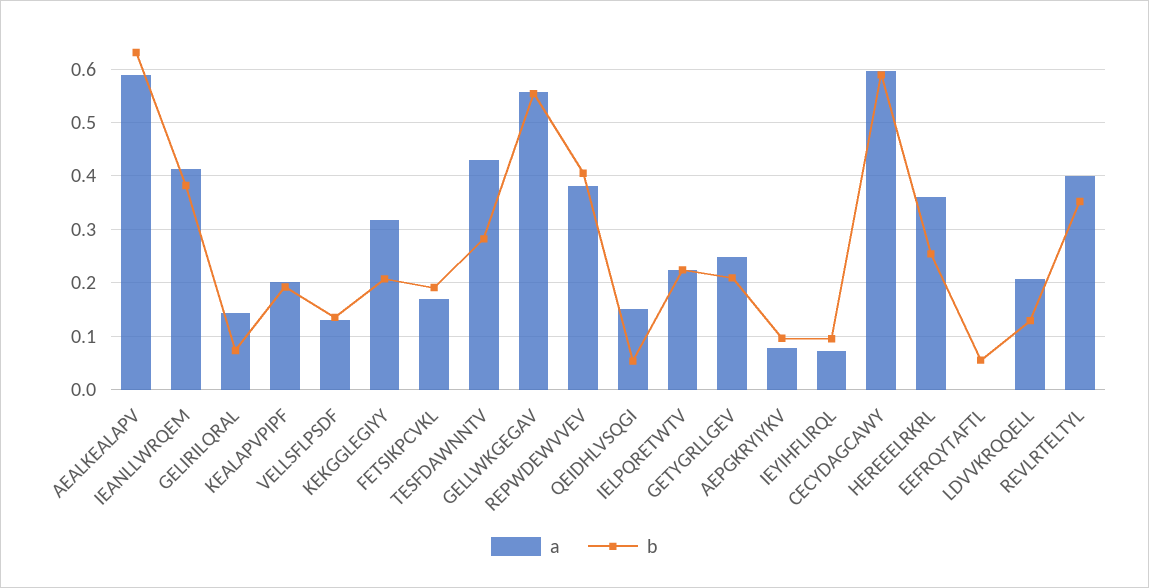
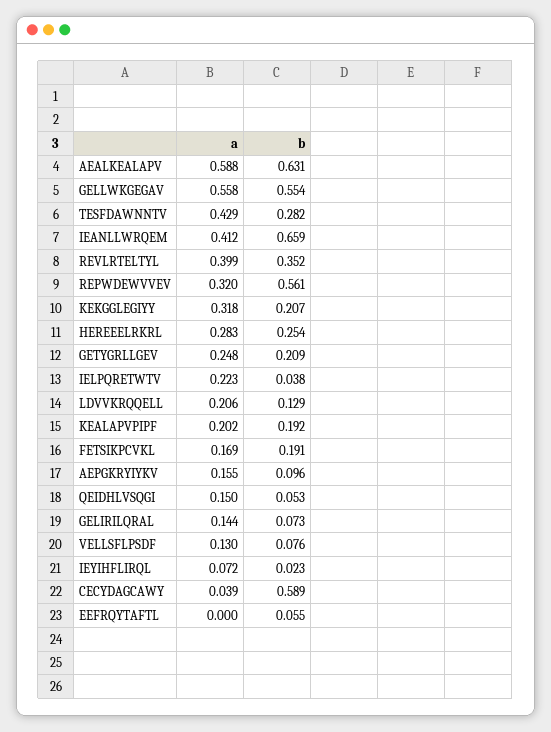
b, IEANLLWRQEM: 0.38 -> 0.659
b, VELLSFLPSDF: 0.14 -> 0.076
a, REPWDEWVVEV: 0.38 -> 0.32
b, REPWDEWVVEV: 0.4 -> 0.561
b, IELPQRETWTV: 0.22 -> 0.038
a, AEPGKRYIYKV: 0.08 -> 0.155
b, IEYIHFLIRQL: 0.1 -> 0.023
a, CECYDAGCAWY: 0.6 -> 0.039
a, HEREEELRKRL: 0.36 -> 0.283

